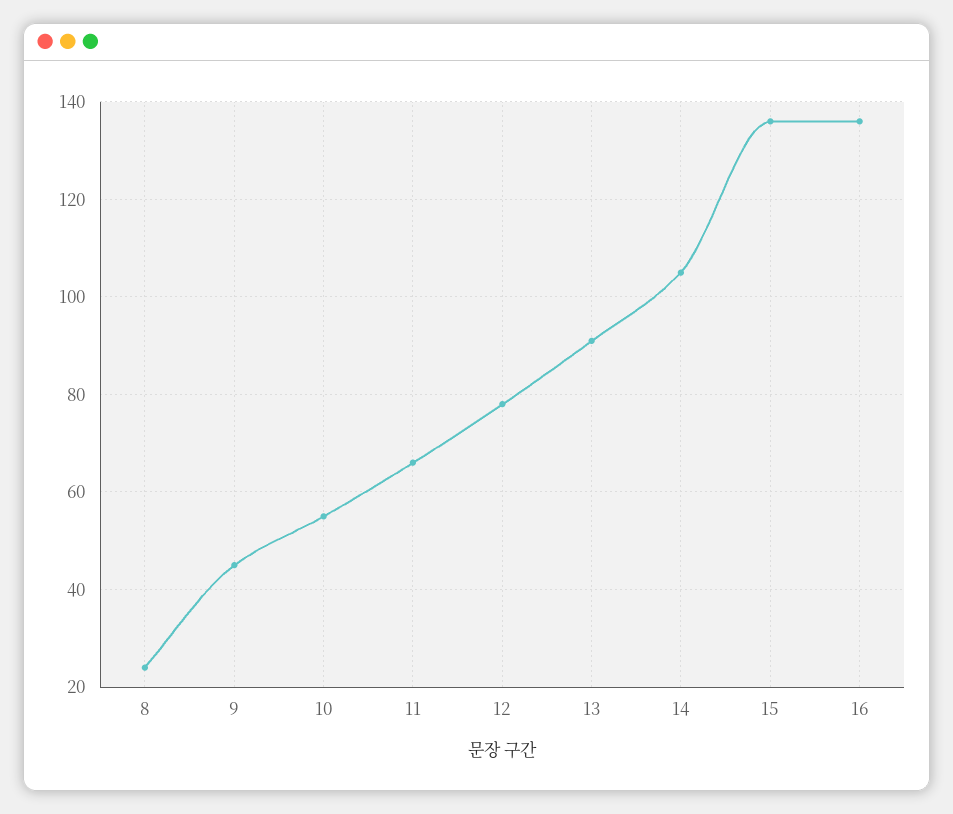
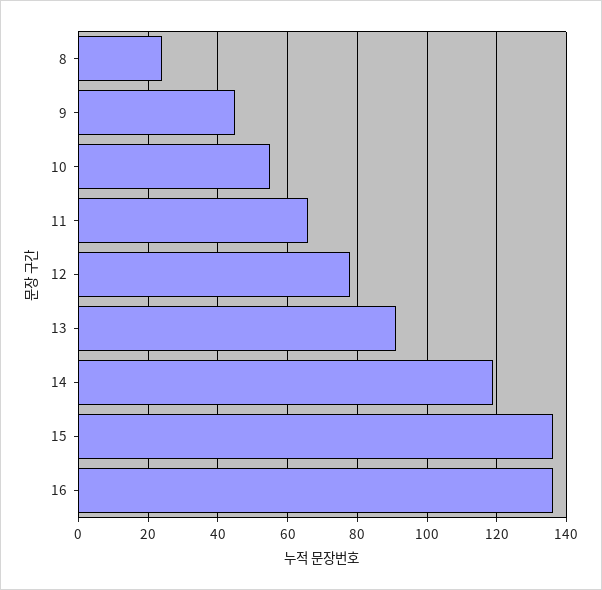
14: 105 -> 120

